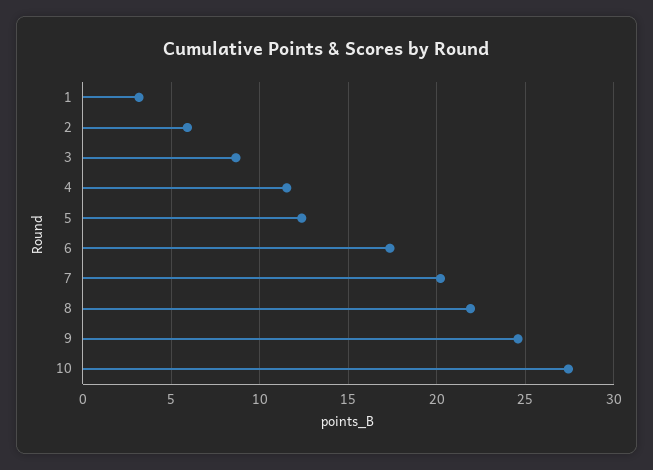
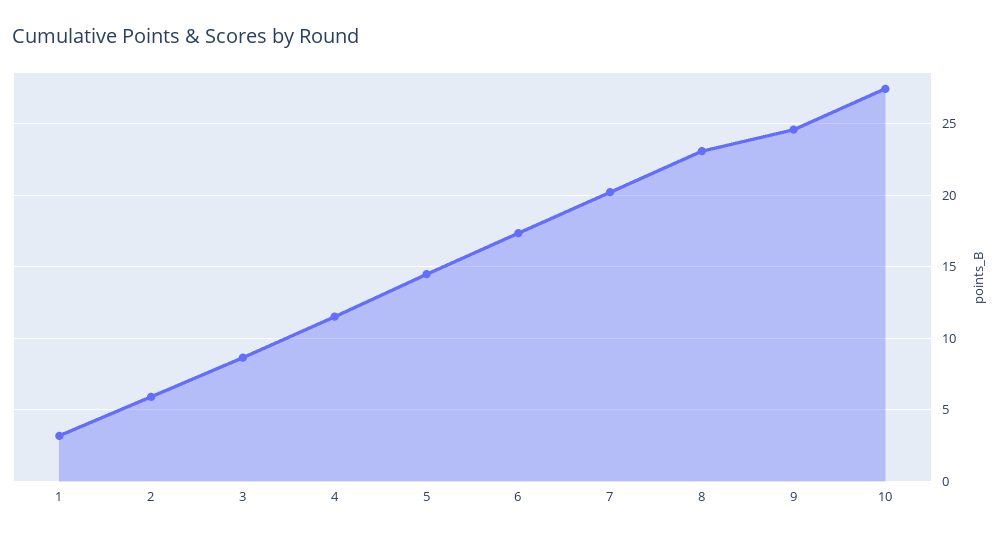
5: 12.5 -> 14.5
8: 22 -> 23

